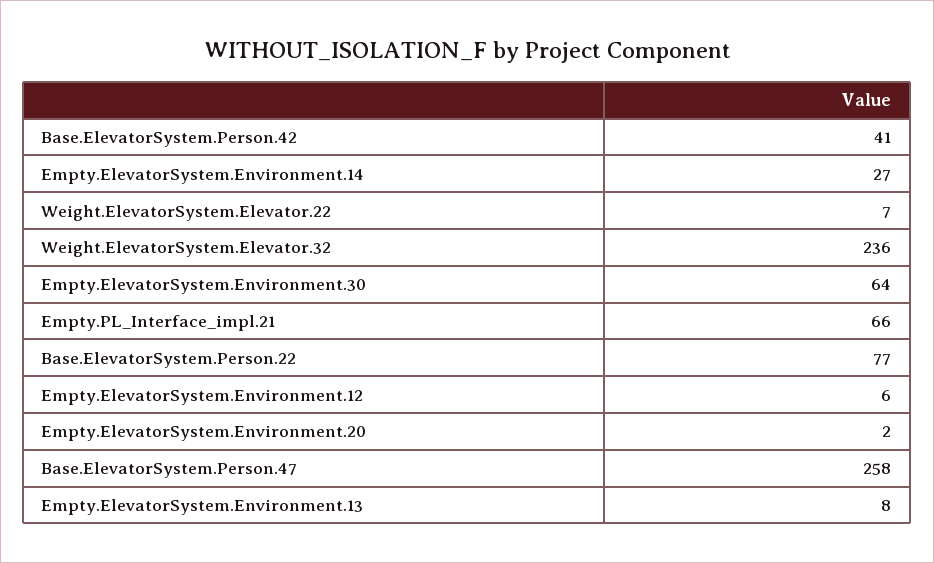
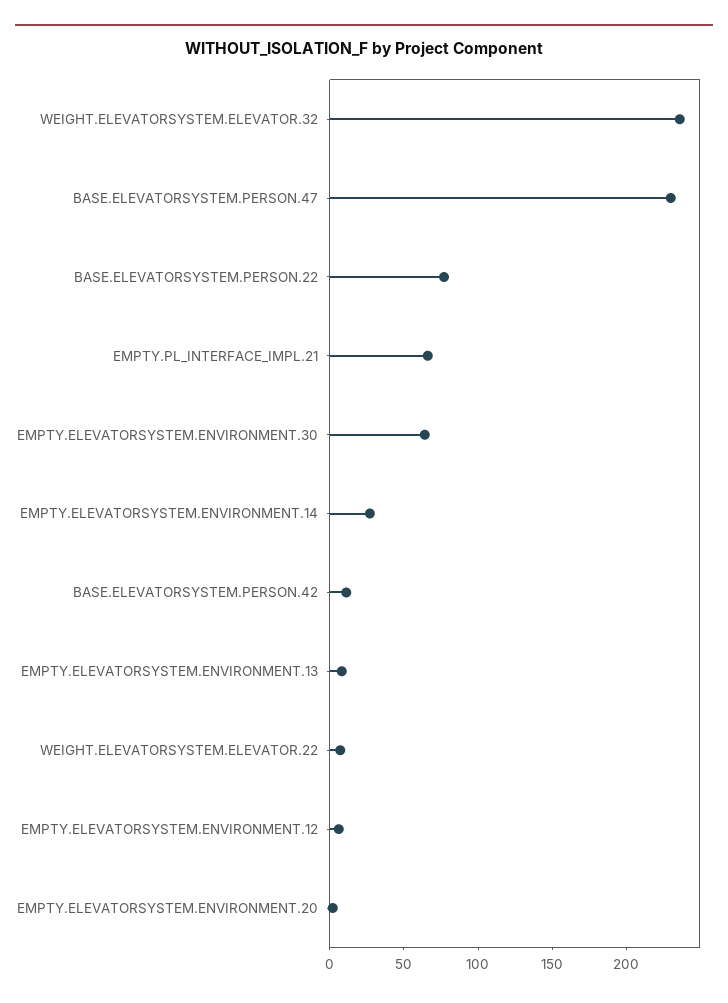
Base.ElevatorSystem.Person.42: 41 -> 10
Base.ElevatorSystem.Person.47: 258 -> 230

